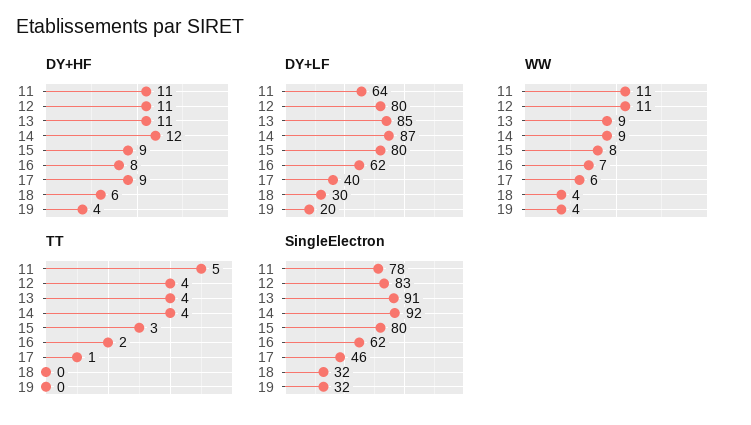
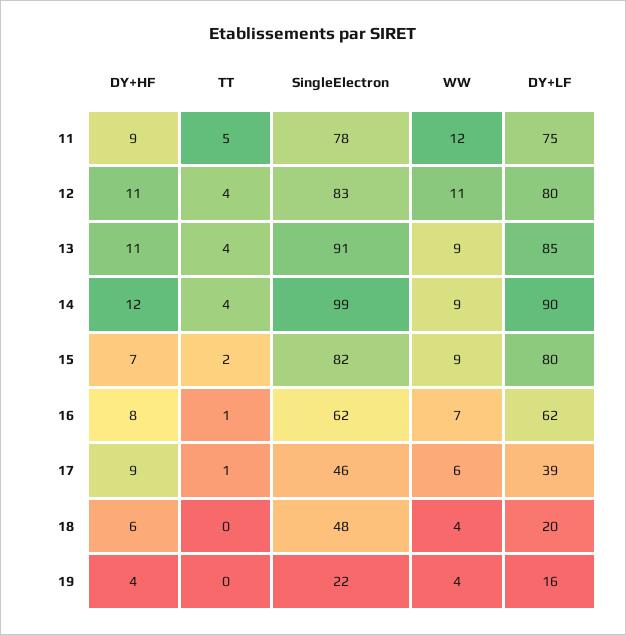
DY+HF, 11: 11 -> 9
DY+HF, 15: 9 -> 7
DY+LF, 11: 64 -> 75
DY+LF, 14: 87 -> 90
DY+LF, 17: 40 -> 39
DY+LF, 18: 30 -> 20
DY+LF, 19: 20 -> 16
WW, 11: 11 -> 12
WW, 15: 8 -> 9
TT, 15: 3 -> 2
TT, 16: 2 -> 1
SingleElectron, 14: 92 -> 99
SingleElectron, 15: 80 -> 82
SingleElectron, 18: 32 -> 48
SingleElectron, 19: 32 -> 22

